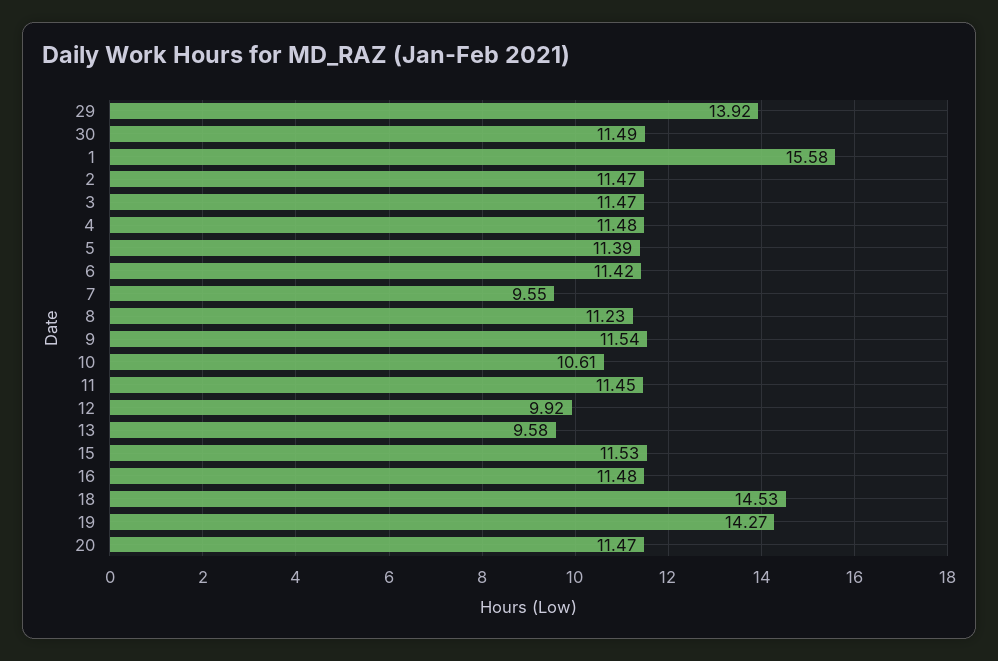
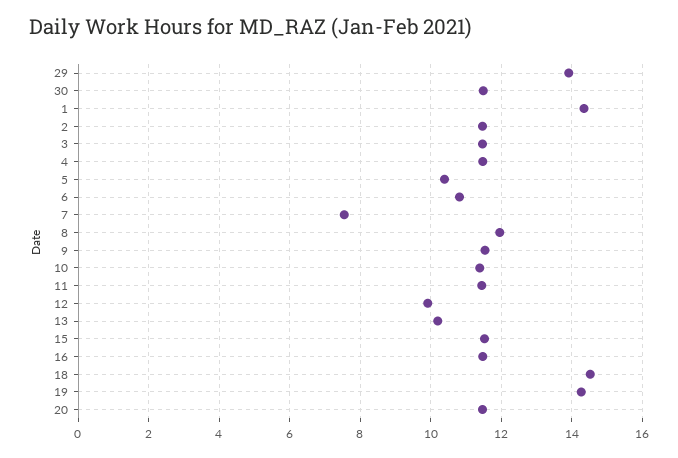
1: 15.58 -> 14.4
5: 11.39 -> 10.4
6: 11.42 -> 10.8
7: 9.55 -> 7.6
8: 11.23 -> 12
10: 10.61 -> 11.4
13: 9.58 -> 10.2

